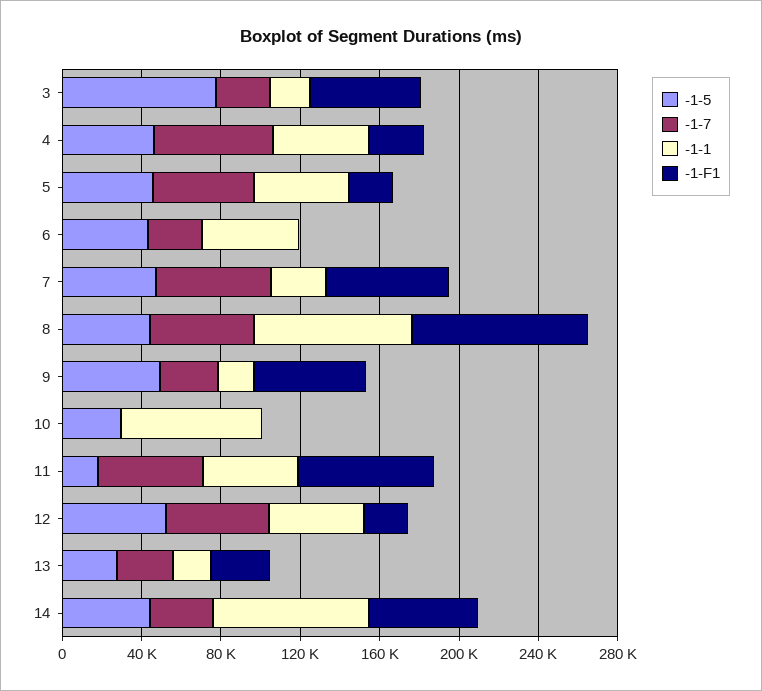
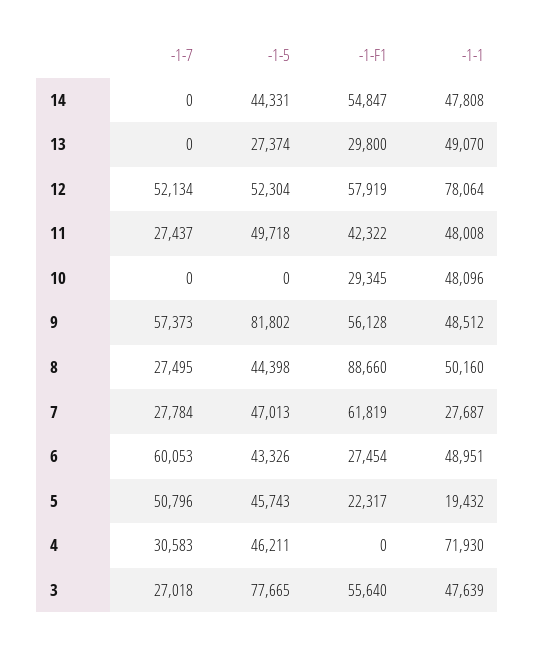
-1-1, 3: 20000 -> 47639
-1-7, 4: 60000 -> 30583
-1-1, 4: 50000 -> 71930
-1-F1, 4: 30000 -> 0
-1-1, 5: 50000 -> 19432
-1-7, 6: 30000 -> 60053
-1-F1, 6: 0 -> 27454
-1-7, 7: 60000 -> 27784
-1-7, 8: 50000 -> 27495
-1-1, 8: 80000 -> 50160
-1-5, 9: 50000 -> 81802
-1-7, 9: 30000 -> 57373
-1-1, 9: 20000 -> 48512
-1-5, 10: 30000 -> 0
-1-1, 10: 70000 -> 48096
-1-F1, 10: 0 -> 29345
-1-5, 11: 20000 -> 49718
-1-7, 11: 50000 -> 27437
-1-F1, 11: 70000 -> 42322
-1-1, 12: 50000 -> 78064
-1-F1, 12: 20000 -> 57919
-1-7, 13: 30000 -> 0
-1-1, 13: 20000 -> 49070
-1-7, 14: 30000 -> 0
-1-1, 14: 80000 -> 47808

